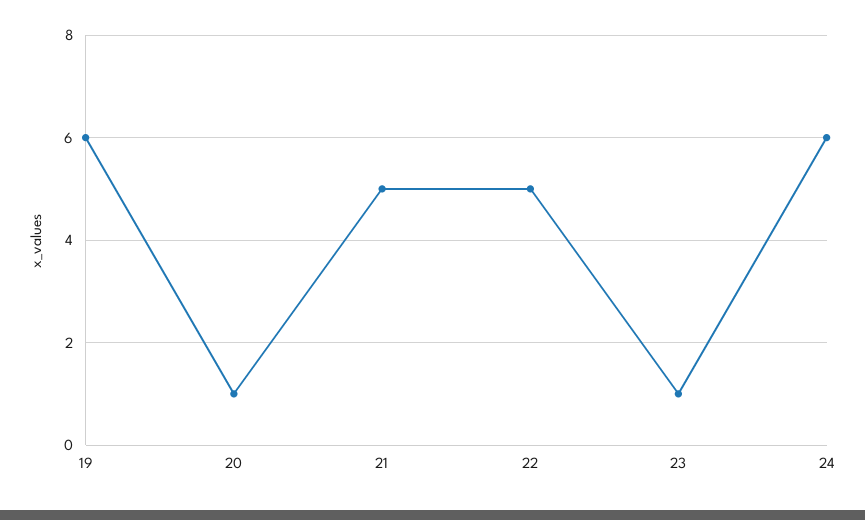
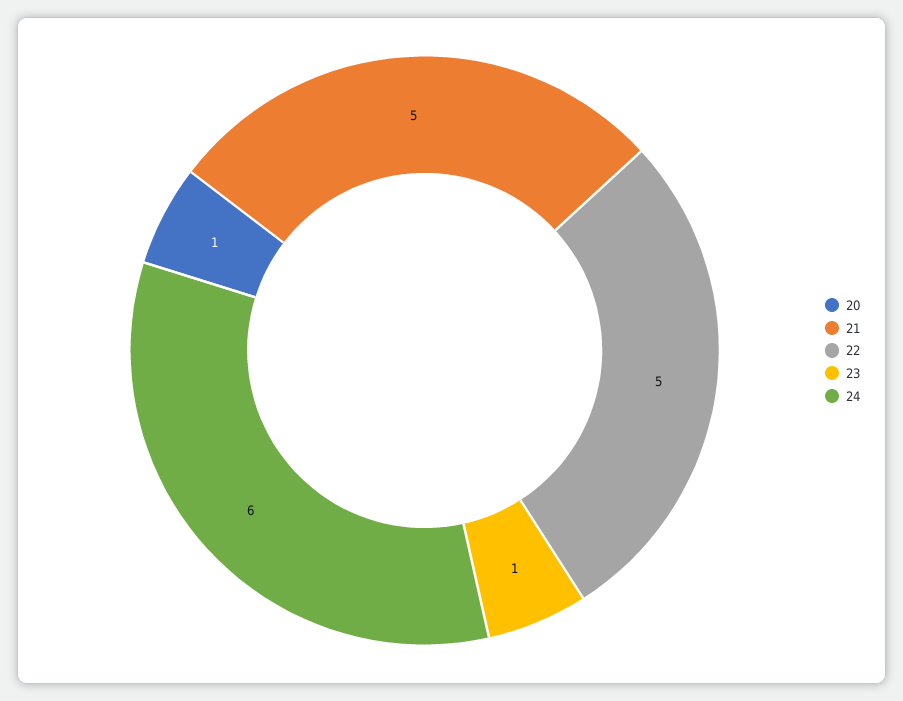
19: 6 -> none

